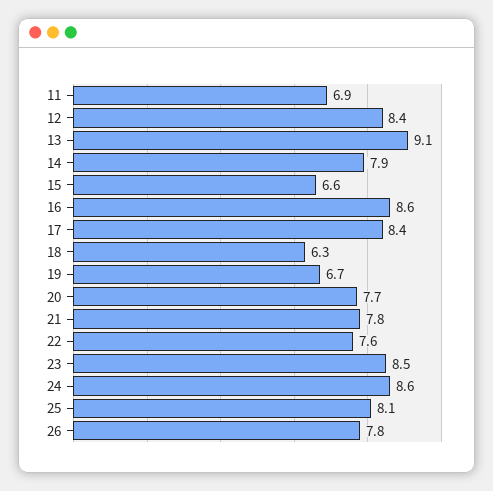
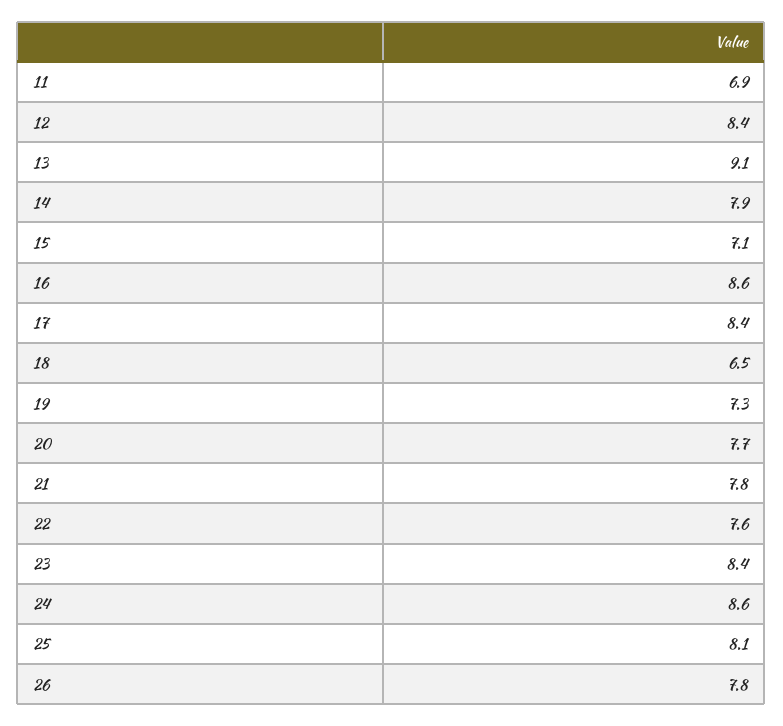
15: 6.6 -> 7.1
18: 6.3 -> 6.5
19: 6.7 -> 7.3
23: 8.5 -> 8.4

